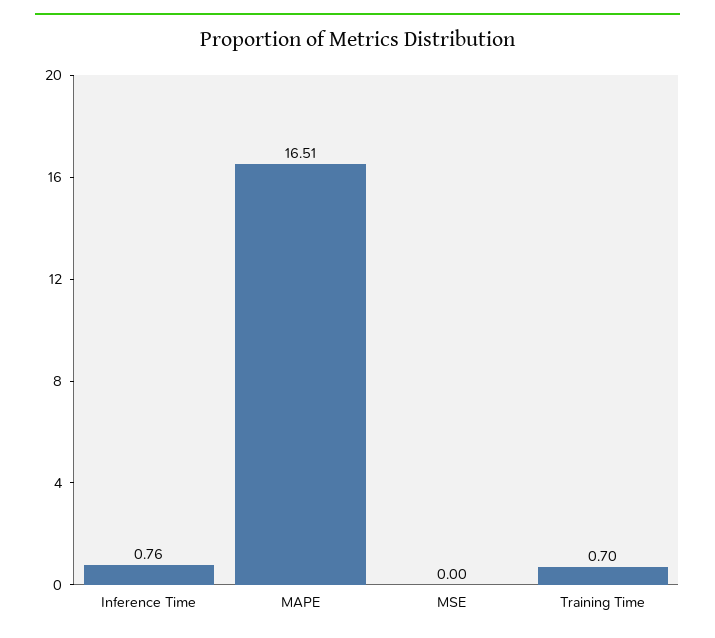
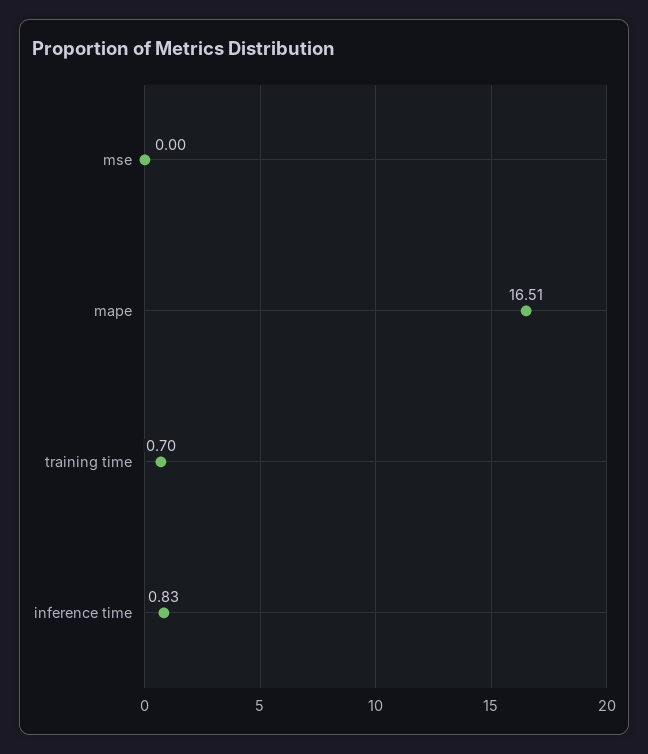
Inference Time: 0.76 -> 0.83

